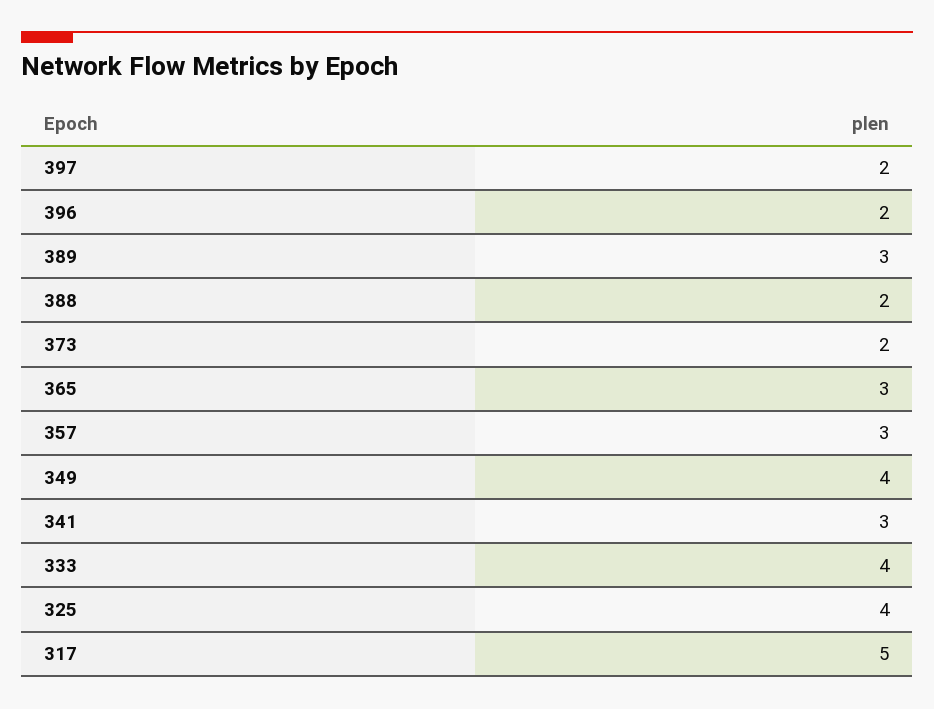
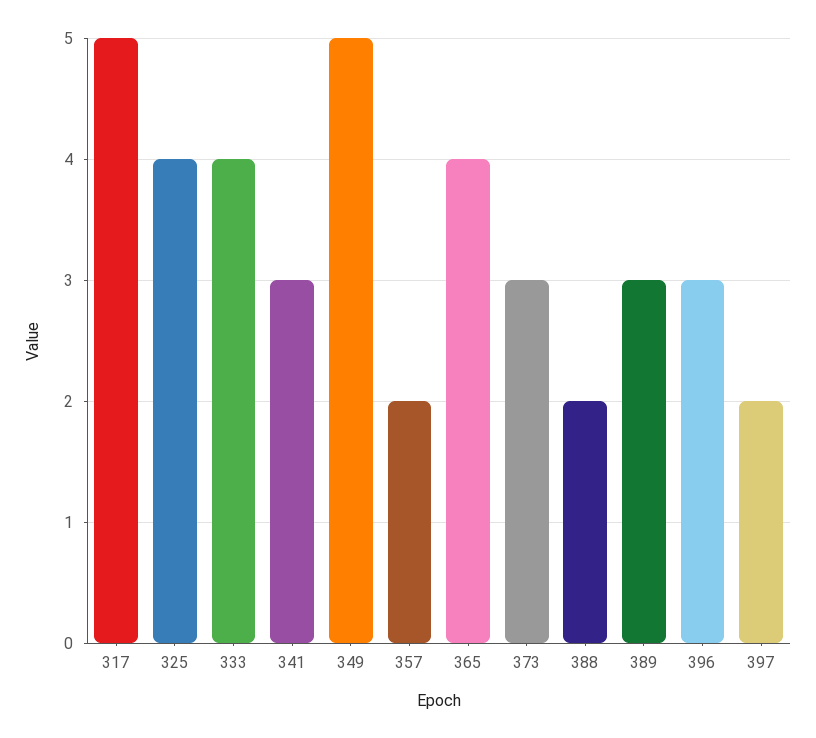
396: 2 -> 3
373: 2 -> 3
365: 3 -> 4
357: 3 -> 2
349: 4 -> 5

